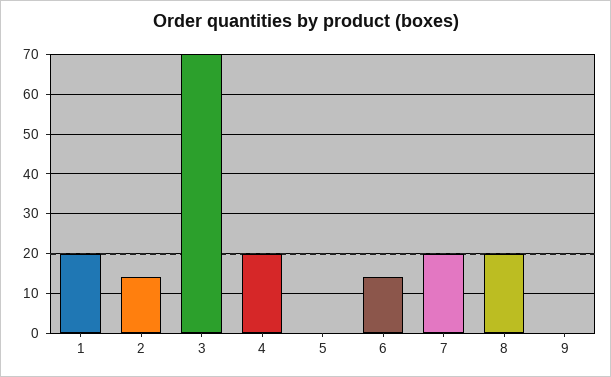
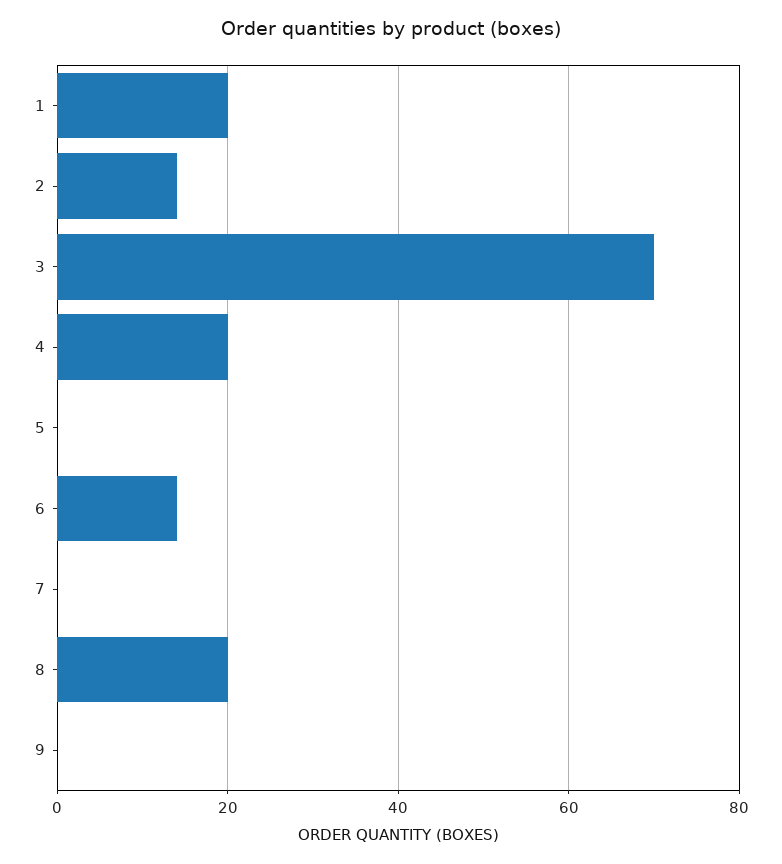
7: 20 -> 0

